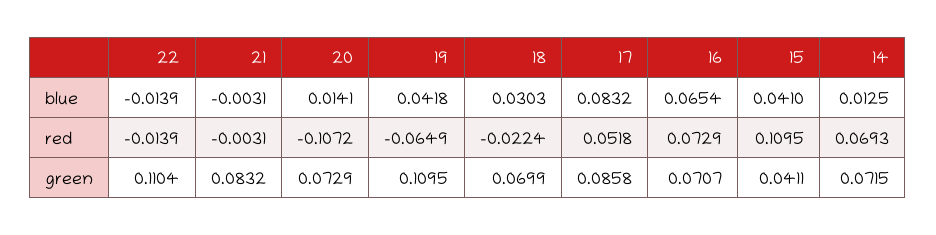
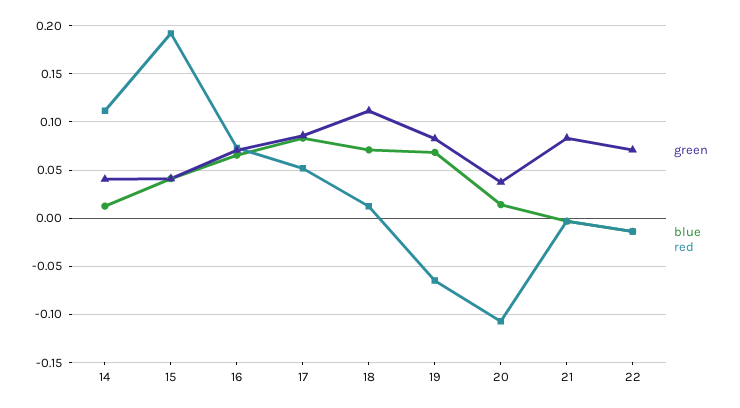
blue, 19: 0.0418 -> 0.07
blue, 18: 0.0303 -> 0.07
red, 18: -0.0224 -> 0.01
red, 15: 0.1095 -> 0.19
red, 14: 0.0693 -> 0.11
green, 22: 0.1104 -> 0.07
green, 20: 0.0729 -> 0.04
green, 19: 0.1095 -> 0.08
green, 18: 0.0699 -> 0.11
green, 14: 0.0715 -> 0.04

